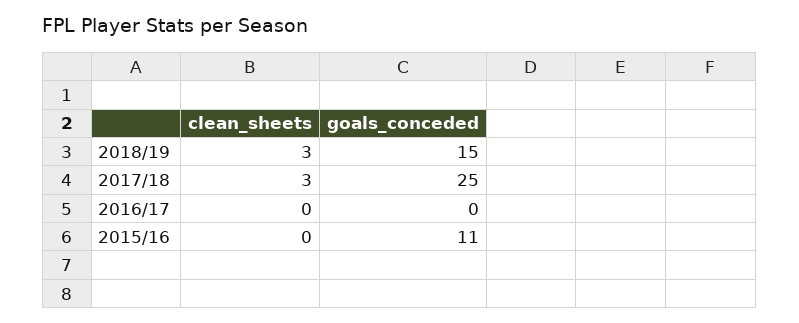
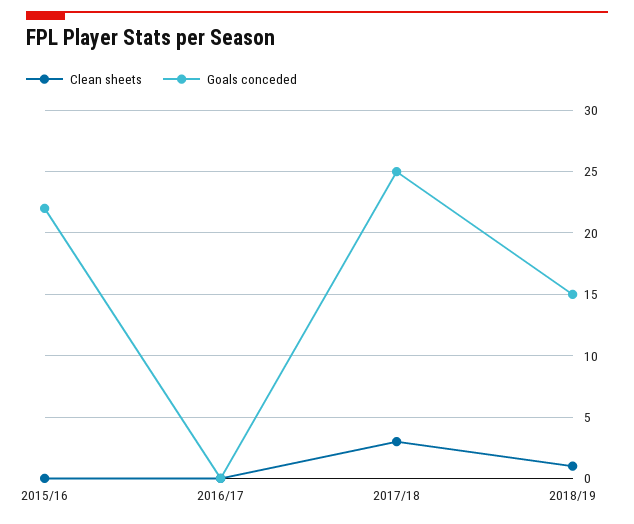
clean_sheets, 2018/19: 3 -> 1
goals_conceded, 2015/16: 11 -> 22

